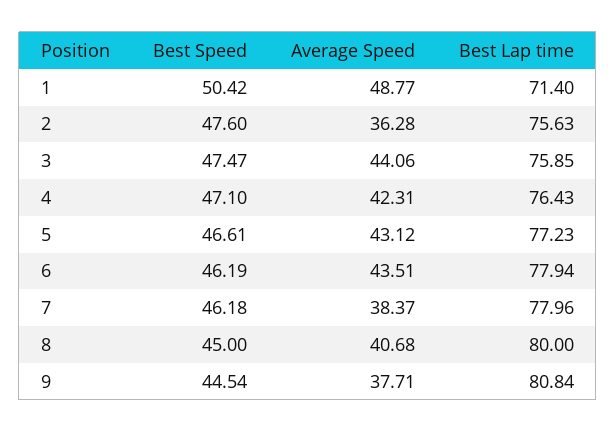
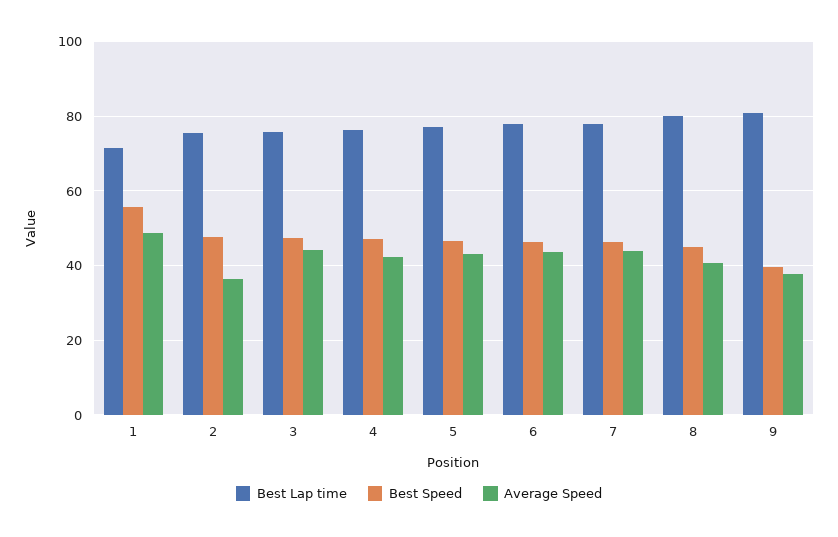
Best Speed, 1: 50.42 -> 56
Average Speed, 7: 38.37 -> 44
Best Speed, 9: 44.54 -> 40

